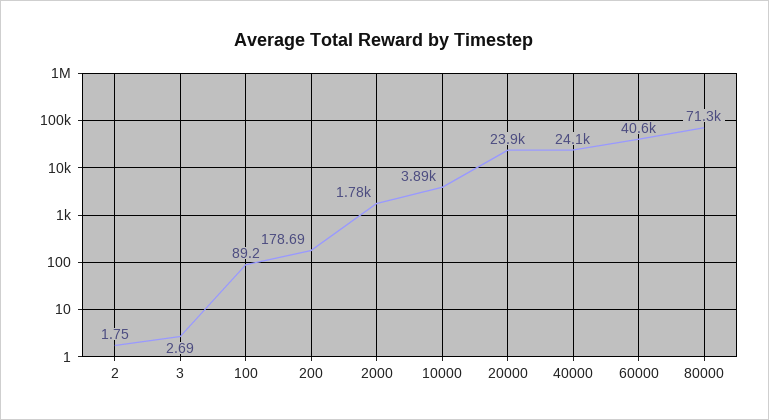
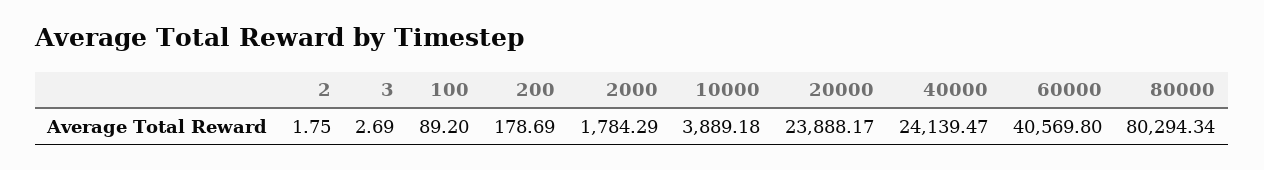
80000: 71300 -> 80294.34

